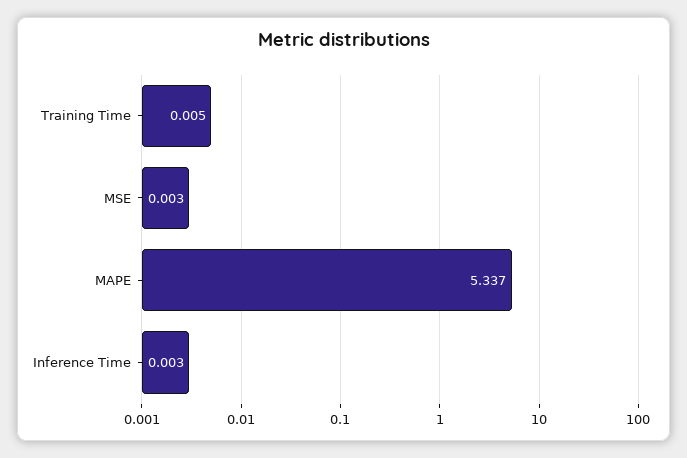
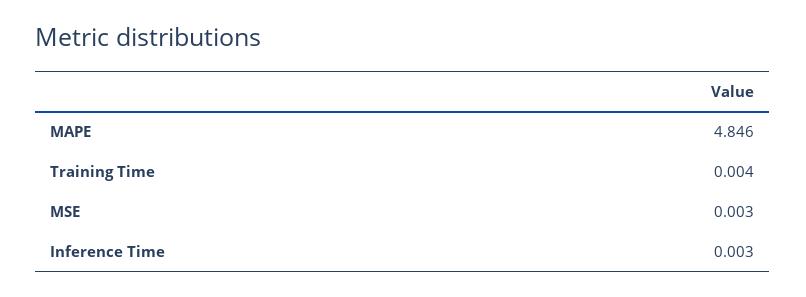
Training Time: 0.005 -> 0.004
MAPE: 5.337 -> 4.846

